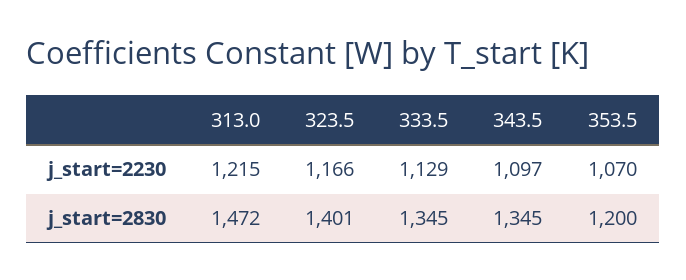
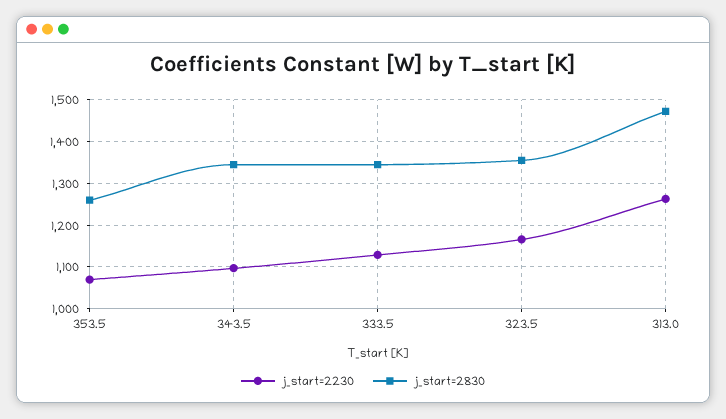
j_start=2230, 313.0: 1215 -> 1260
j_start=2830, 323.5: 1401 -> 1360
j_start=2830, 353.5: 1200 -> 1260

